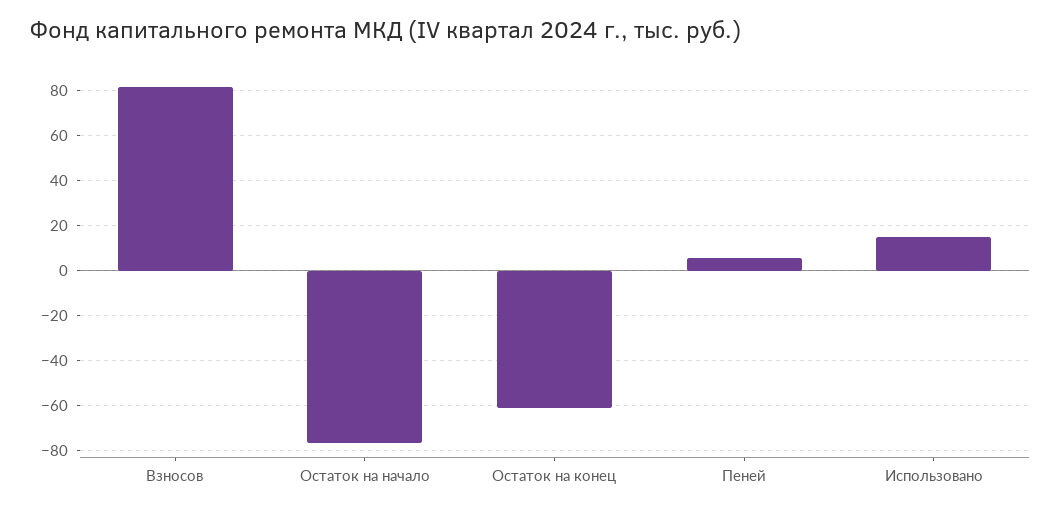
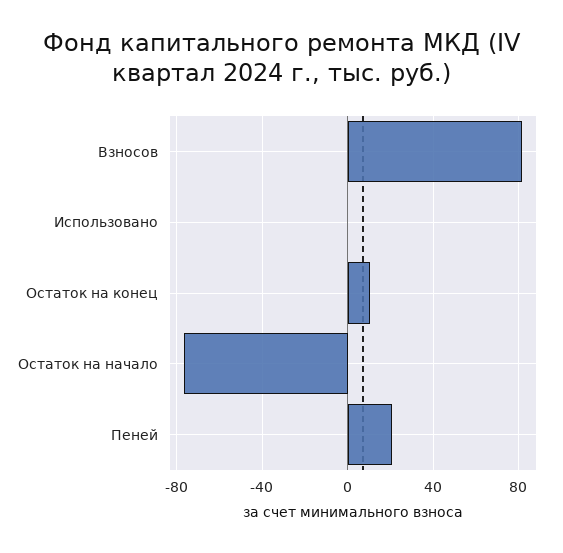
Остаток на конец: -60 -> 10
Пеней: 5 -> 20
Использовано: 15 -> 0

